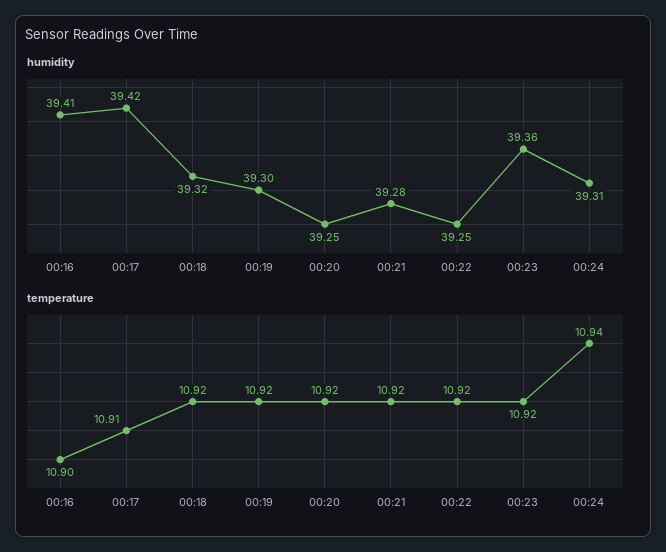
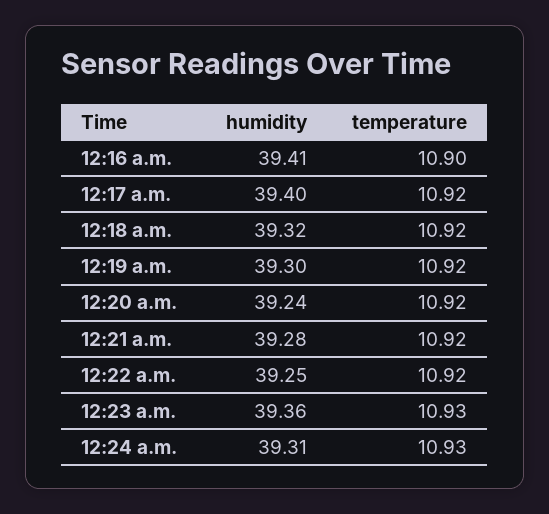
humidity, 00:17: 39.42 -> 39.4
humidity, 00:20: 39.25 -> 39.24
temperature, 00:17: 10.91 -> 10.92
temperature, 00:23: 10.92 -> 10.93
temperature, 00:24: 10.94 -> 10.93

